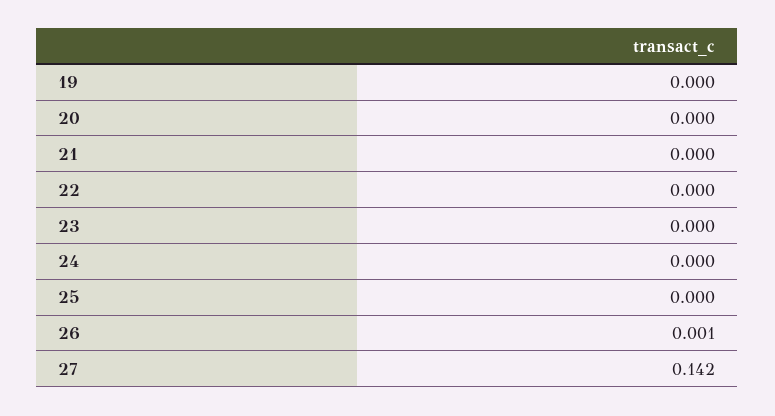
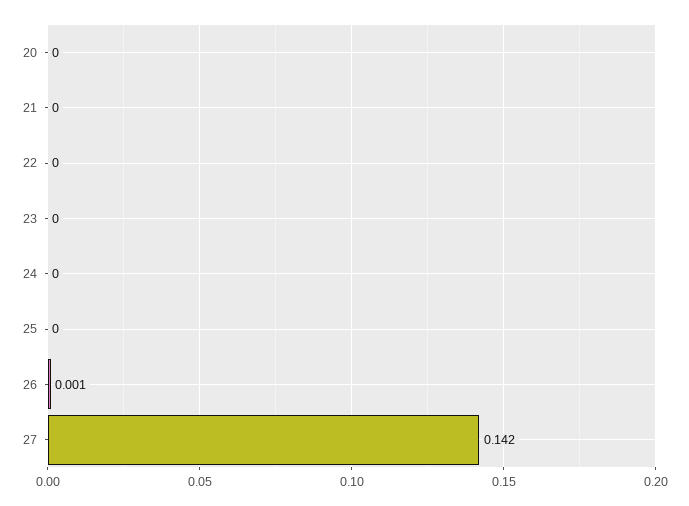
19: 0 -> none

